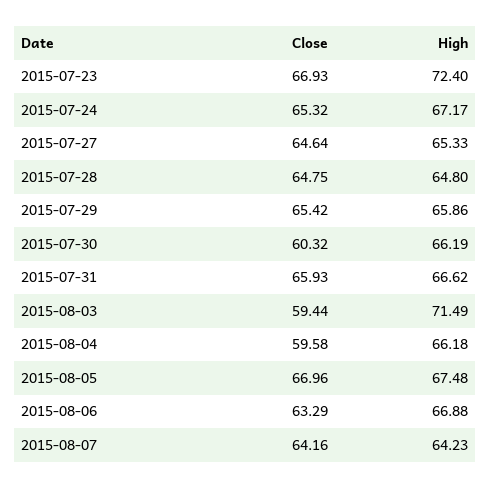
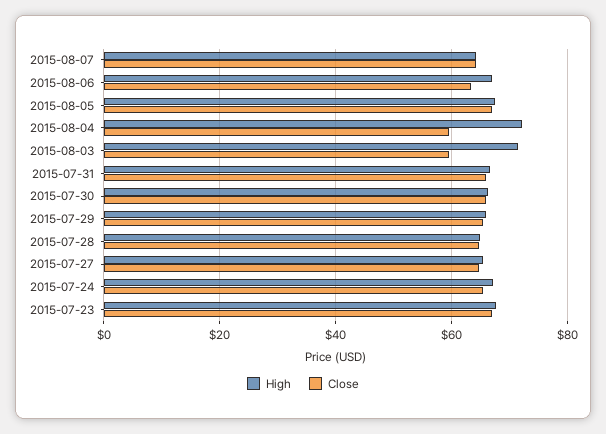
High, 2015-07-23: 72.4 -> 68
Close, 2015-07-30: 60.32 -> 66
High, 2015-08-04: 66.18 -> 72

